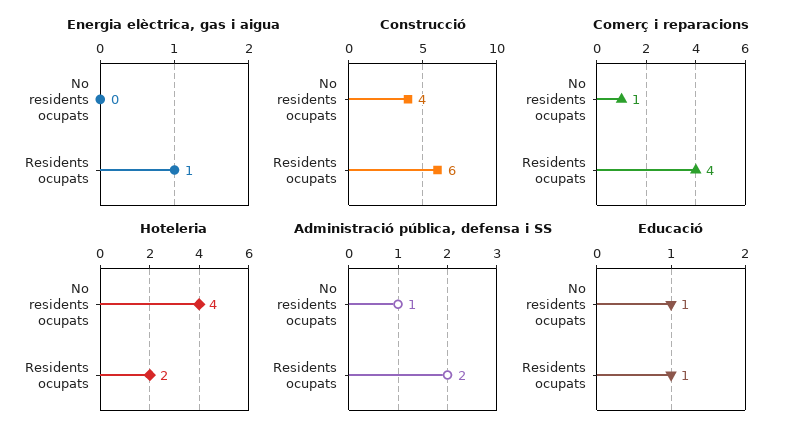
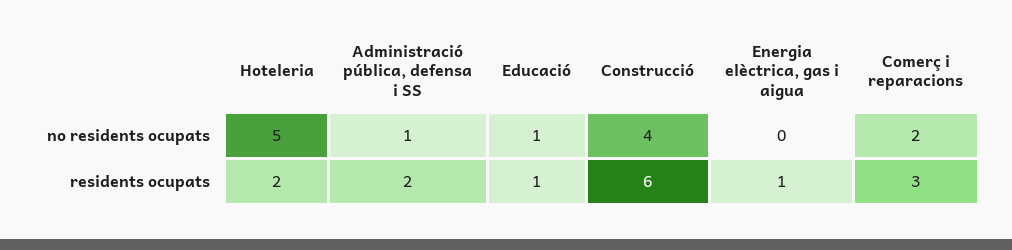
Comerç i reparacions, No residents ocupats: 1 -> 2
Comerç i reparacions, Residents ocupats: 4 -> 3
Hoteleria, No residents ocupats: 4 -> 5

